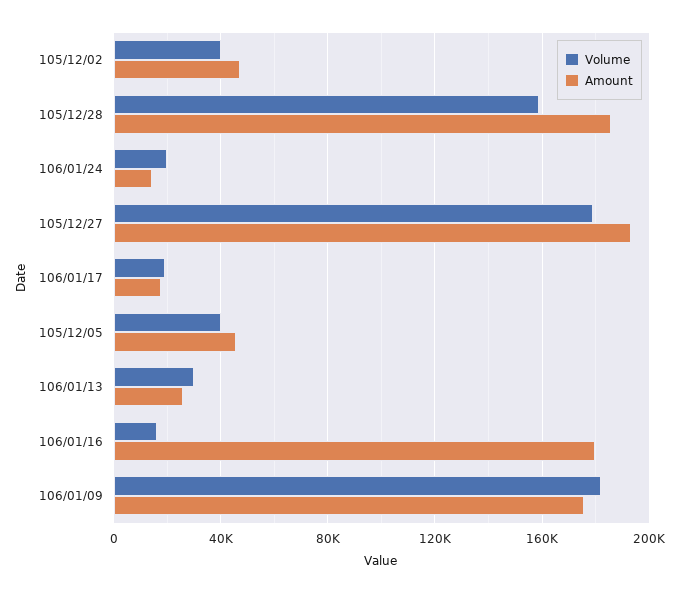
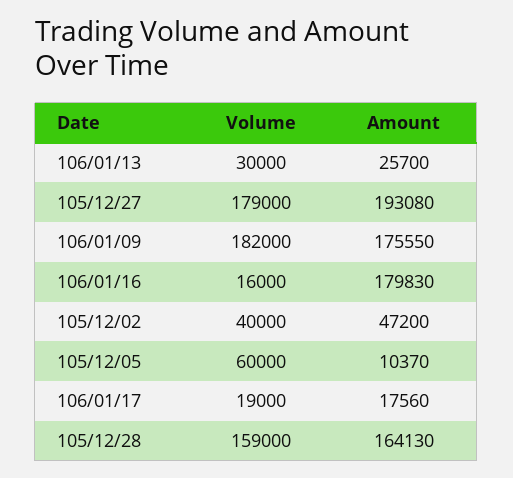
Amount, 105/12/28: 185000 -> 164130
Volume, 106/01/24: 20000 -> none
Amount, 106/01/24: 15000 -> none
Volume, 105/12/05: 40000 -> 60000
Amount, 105/12/05: 45000 -> 10370

